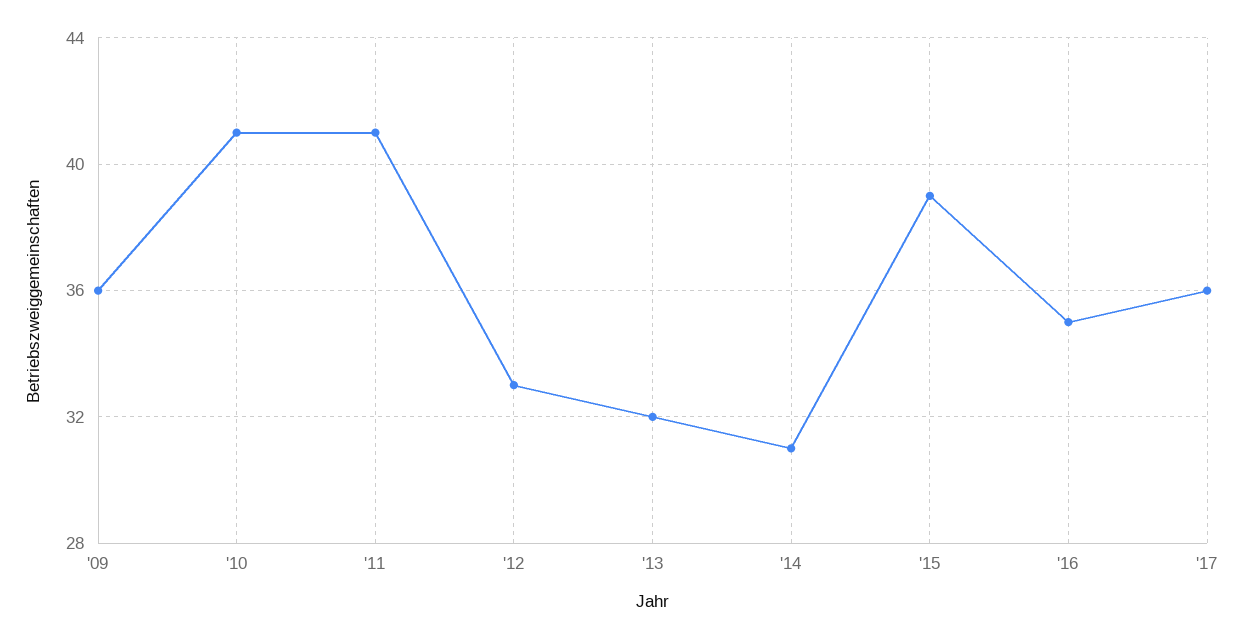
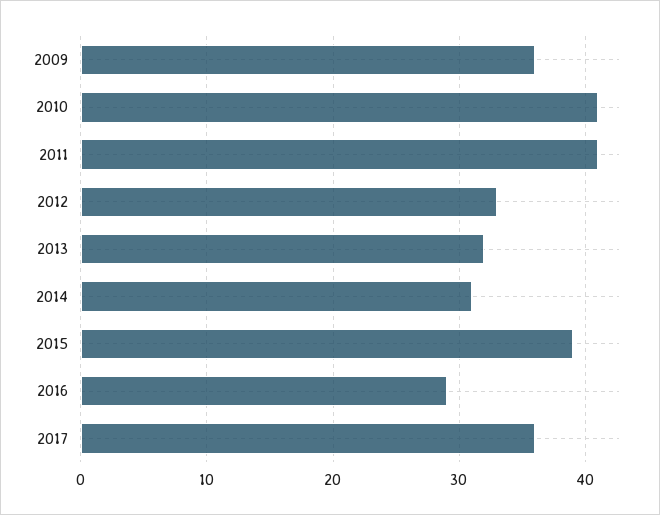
'16: 35 -> 29

